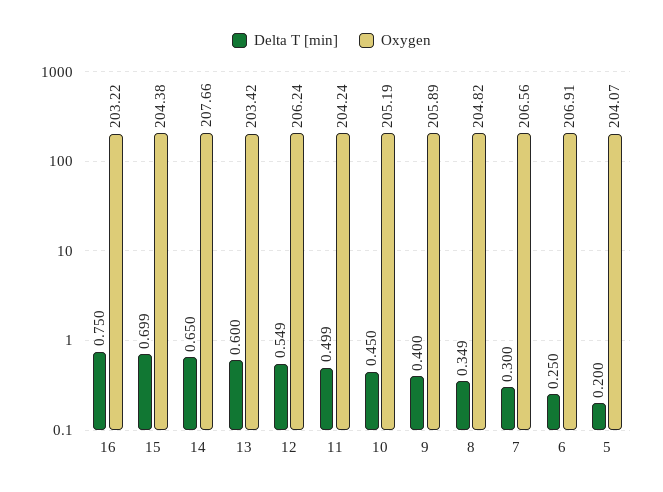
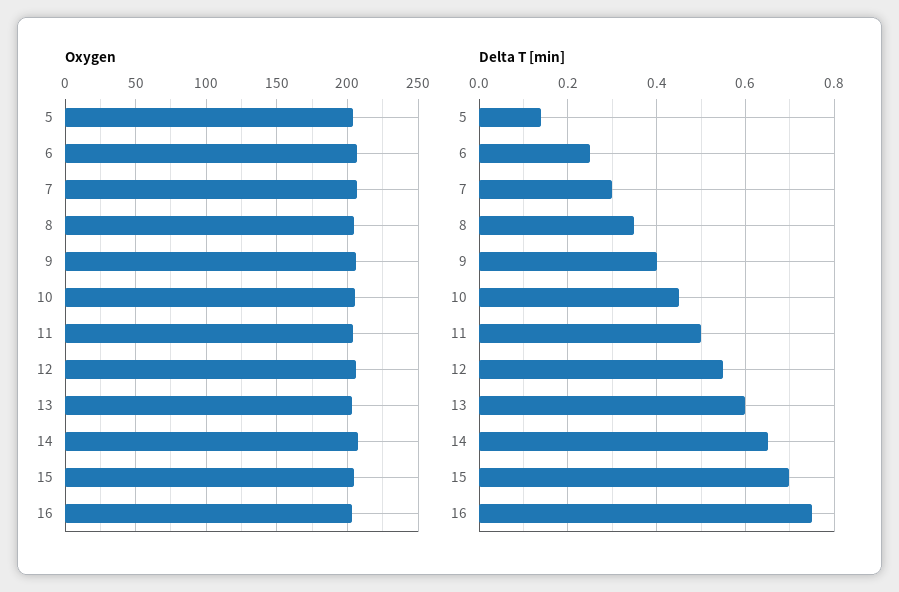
Delta T [min], 5: 0.2 -> 0.14

